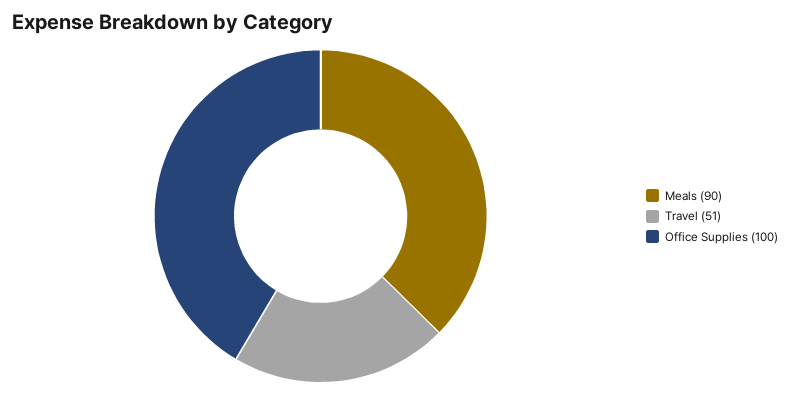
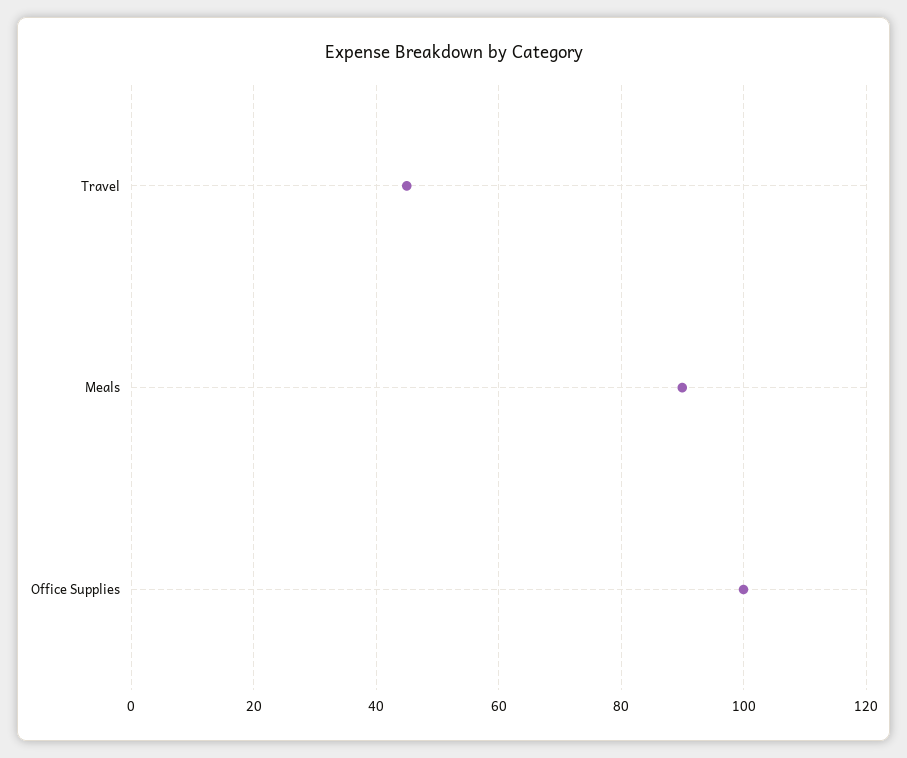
Travel: 51 -> 45

